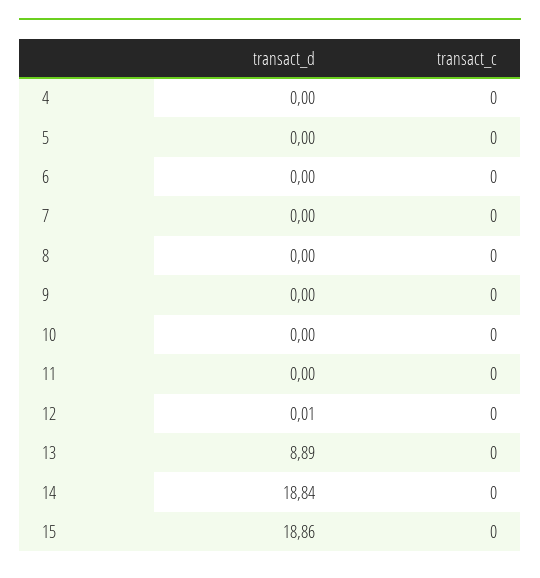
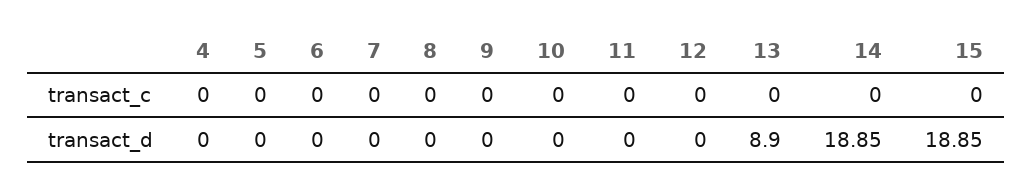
transact_d, 12: 0.01 -> 0
transact_d, 13: 8.89 -> 8.9
transact_d, 14: 18.84 -> 18.85
transact_d, 15: 18.86 -> 18.85

